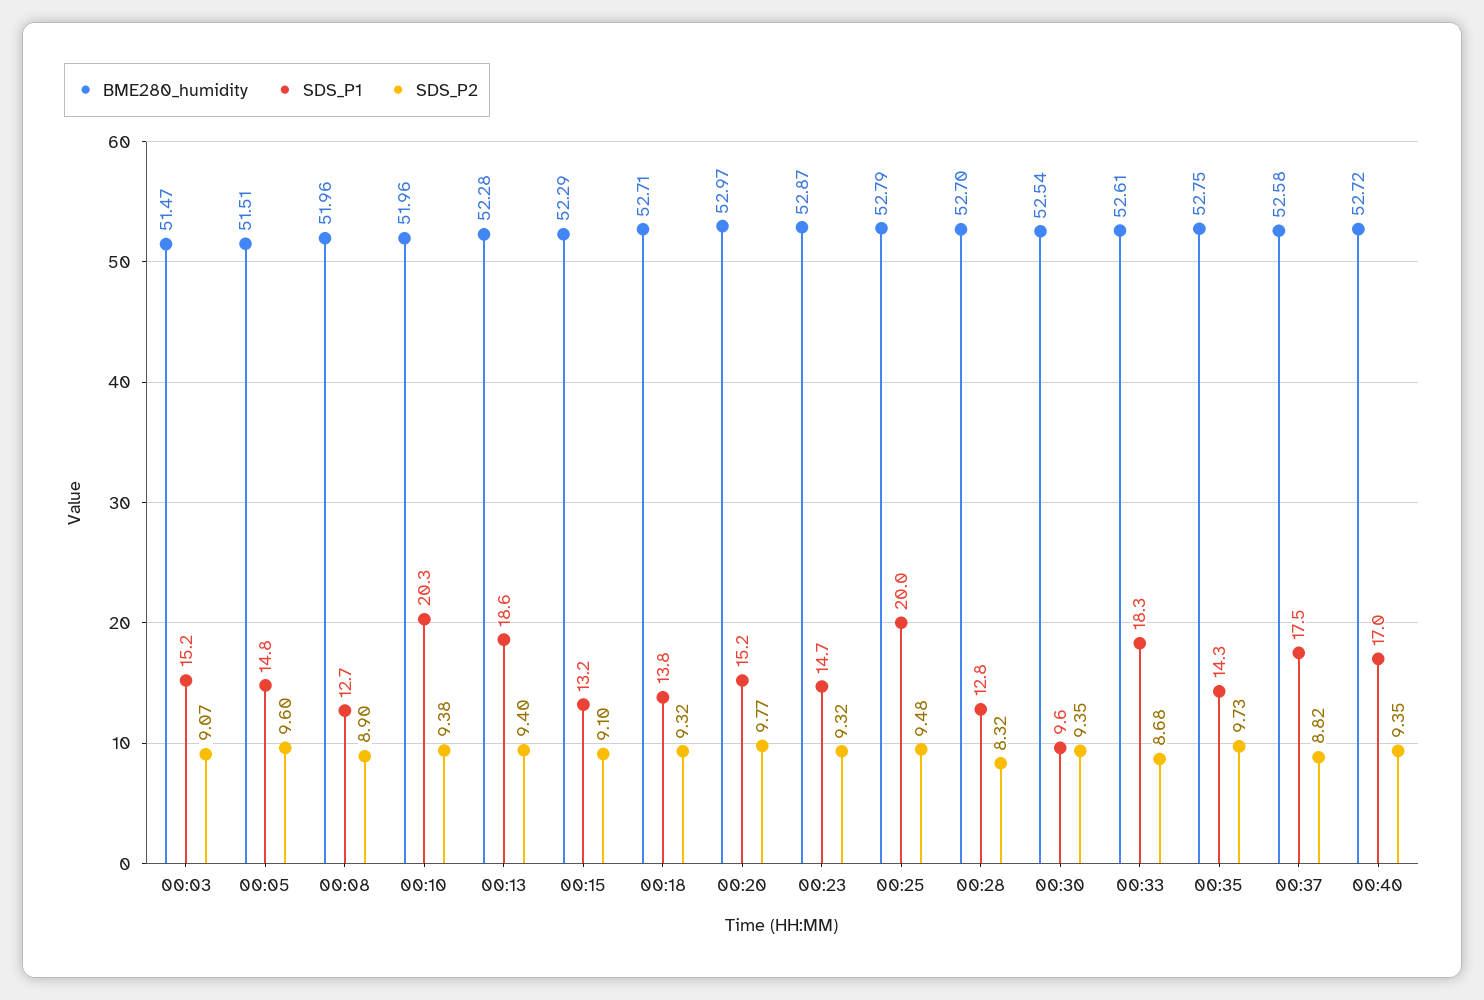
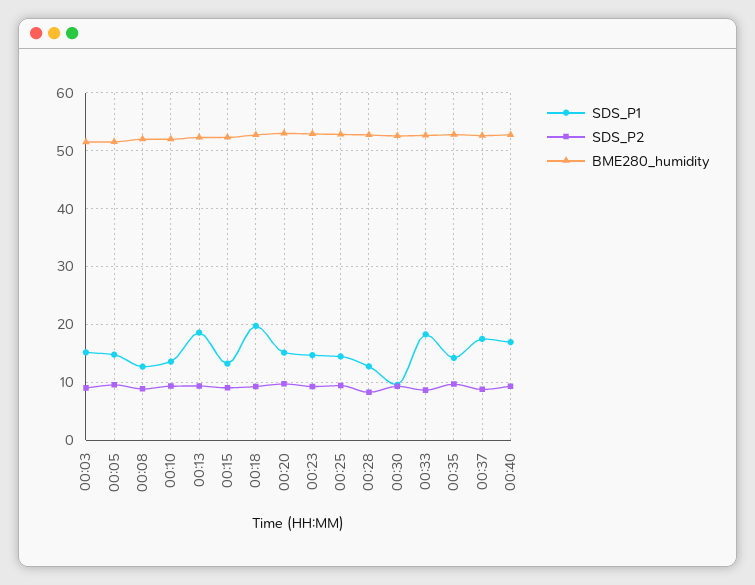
SDS_P1, 00:10: 20.3 -> 14
SDS_P1, 00:18: 13.8 -> 20
SDS_P1, 00:25: 20 -> 14

